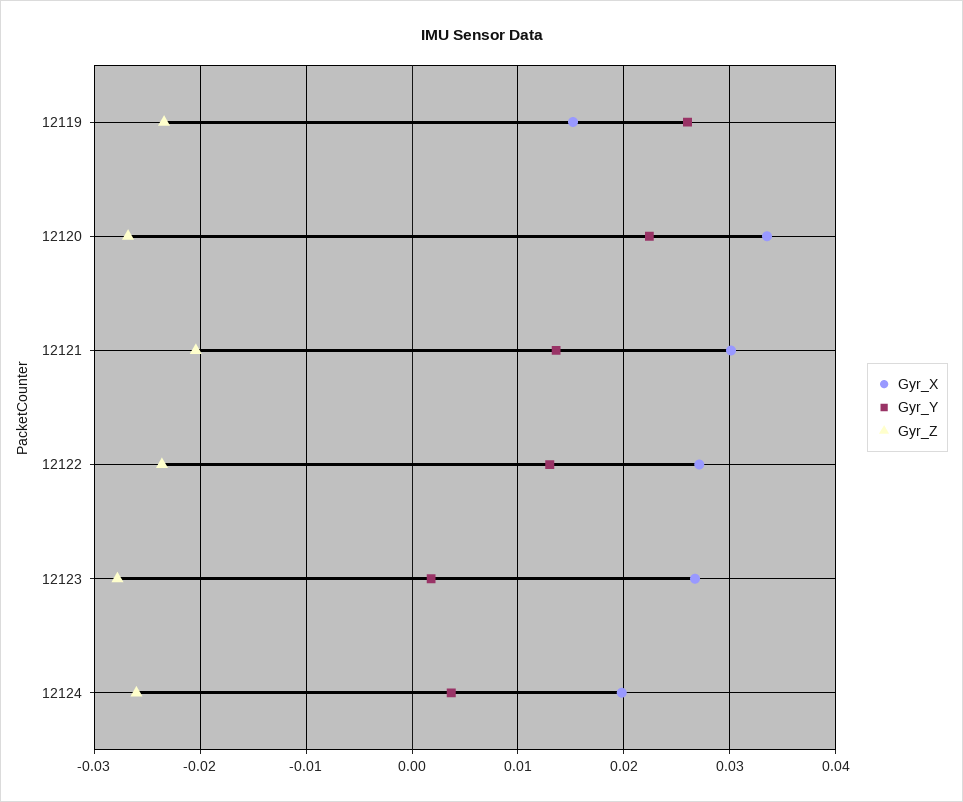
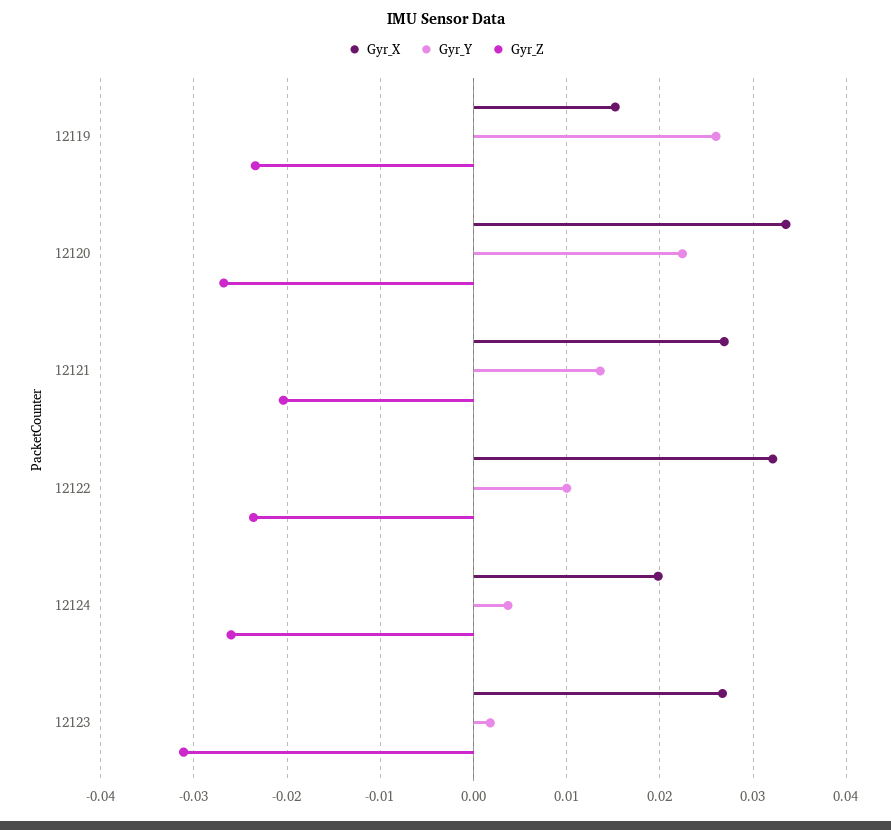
Gyr_X, 12121: 0.03 -> 0.027
Gyr_X, 12122: 0.027 -> 0.032
Gyr_Y, 12122: 0.013 -> 0.01
Gyr_Z, 12123: -0.028 -> -0.031

